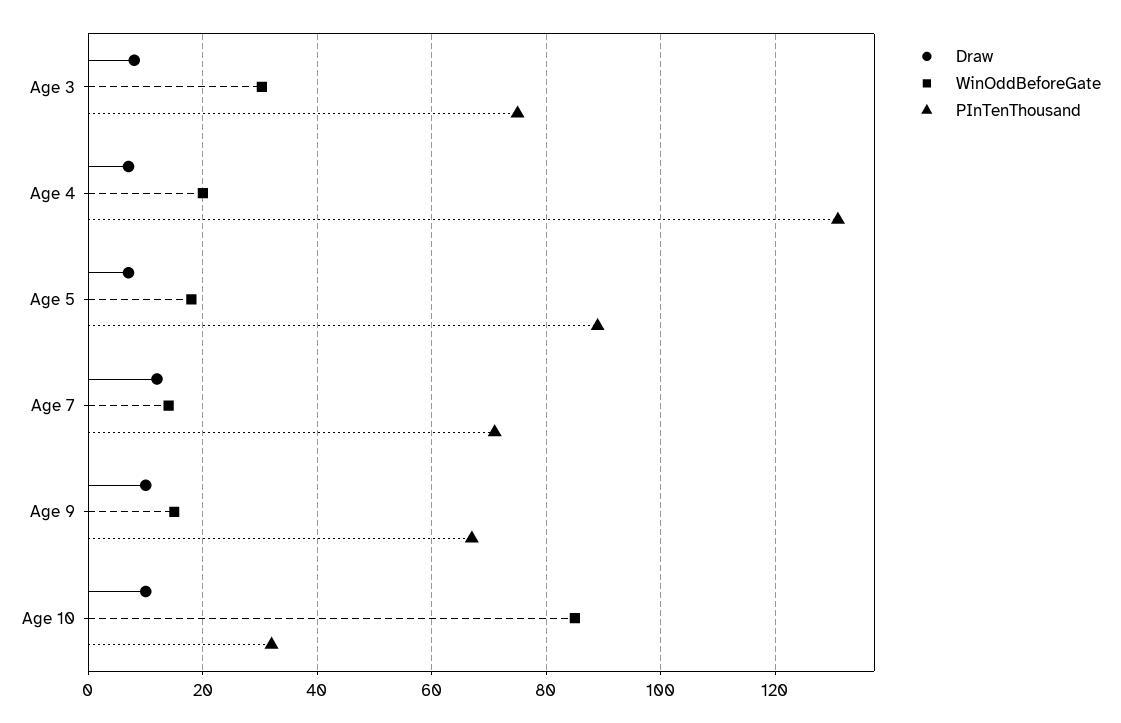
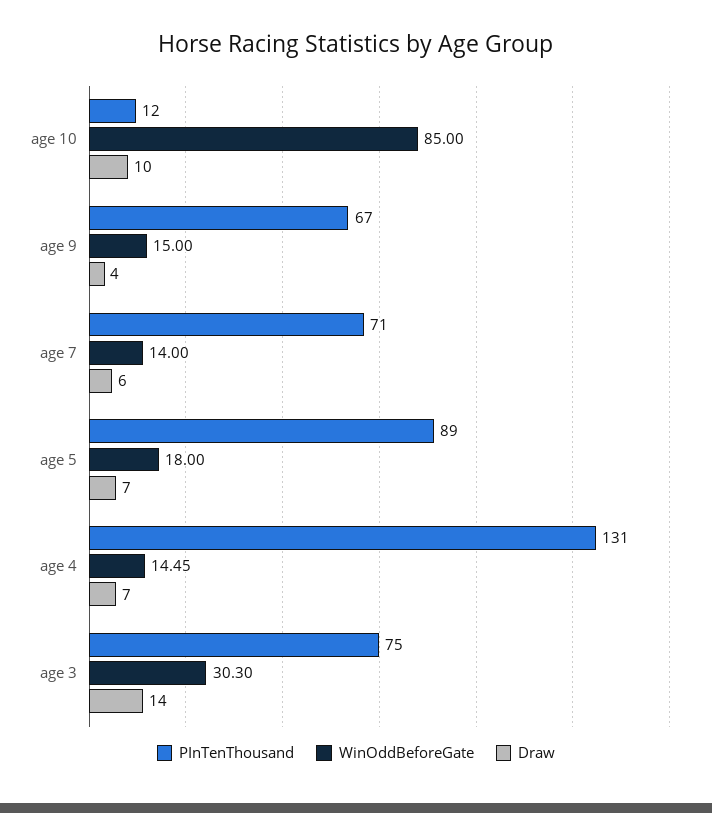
Draw, Age 3: 8 -> 14
WinOddBeforeGate, Age 4: 20 -> 14.45
Draw, Age 7: 12 -> 6
Draw, Age 9: 10 -> 4
PInTenThousand, Age 10: 32 -> 12

